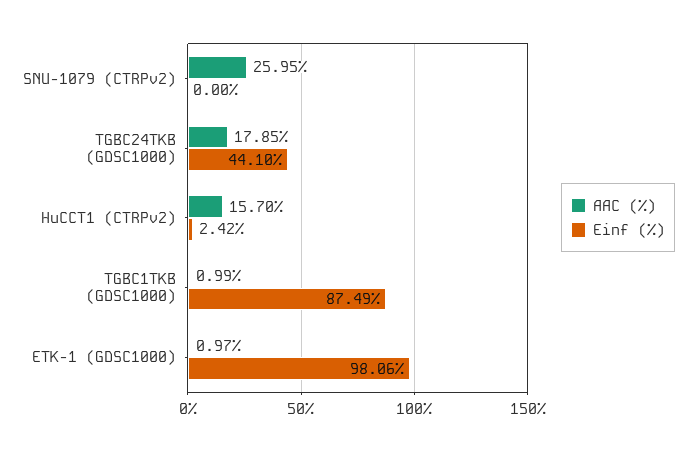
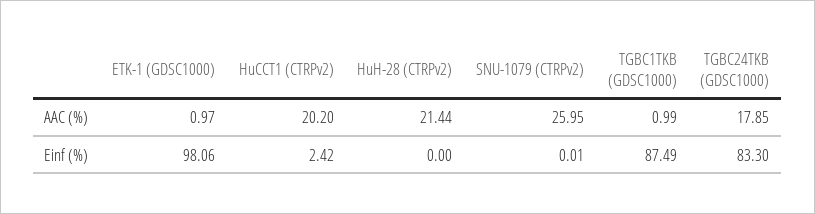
Einf (%), SNU-1079 (CTRPv2): 0 -> 0.01
Einf (%), TGBC24TKB (GDSC1000): 44.1 -> 83.3
AAC (%), HuCCT1 (CTRPv2): 15.7 -> 20.2
AAC (%), HuH-28 (CTRPv2): none -> 21.44
Einf (%), HuH-28 (CTRPv2): none -> 0

